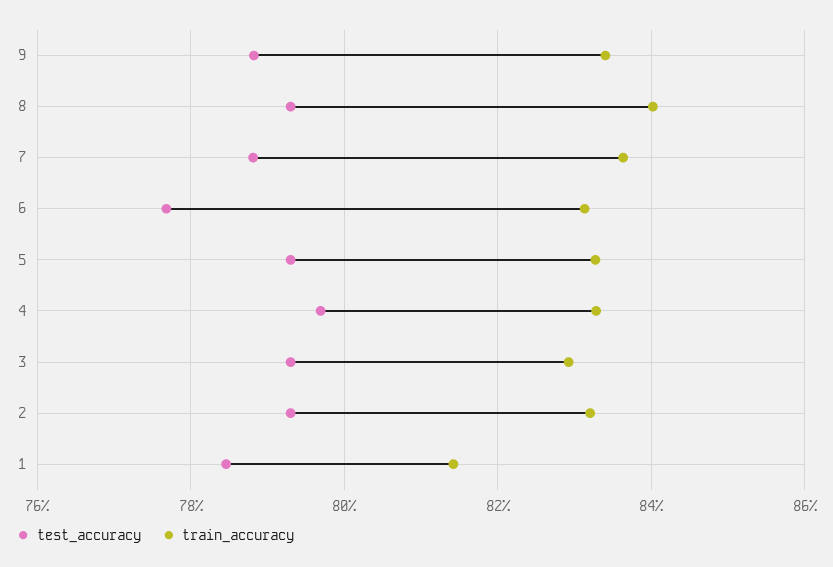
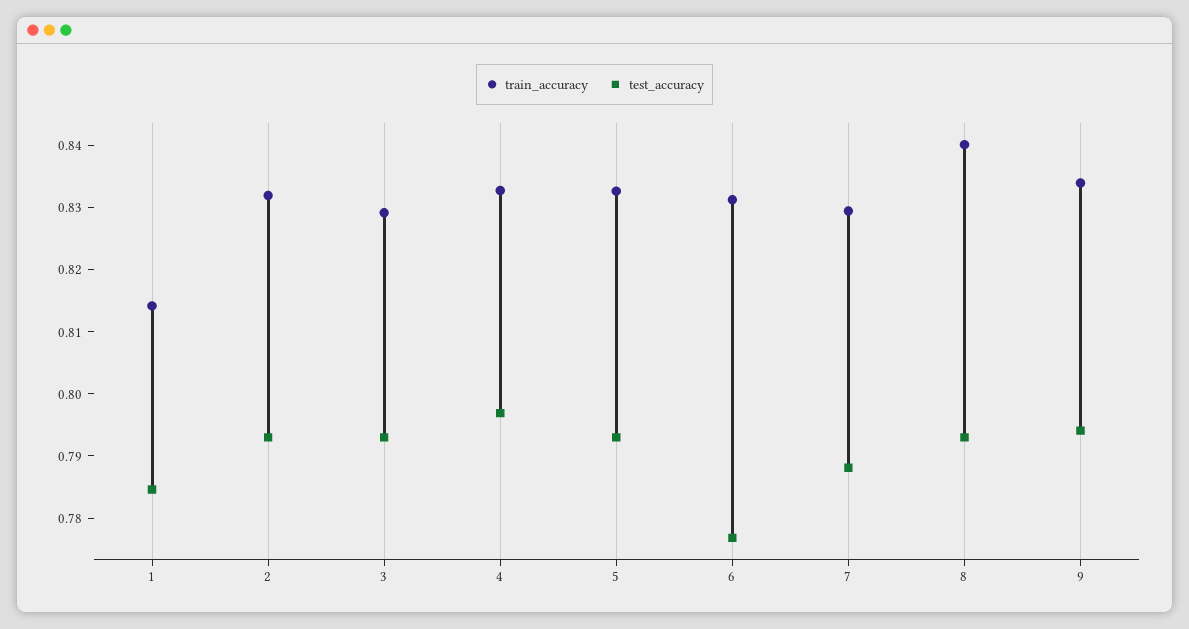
test_accuracy, 9: 0.788 -> 0.794
train_accuracy, 7: 0.836 -> 0.83

